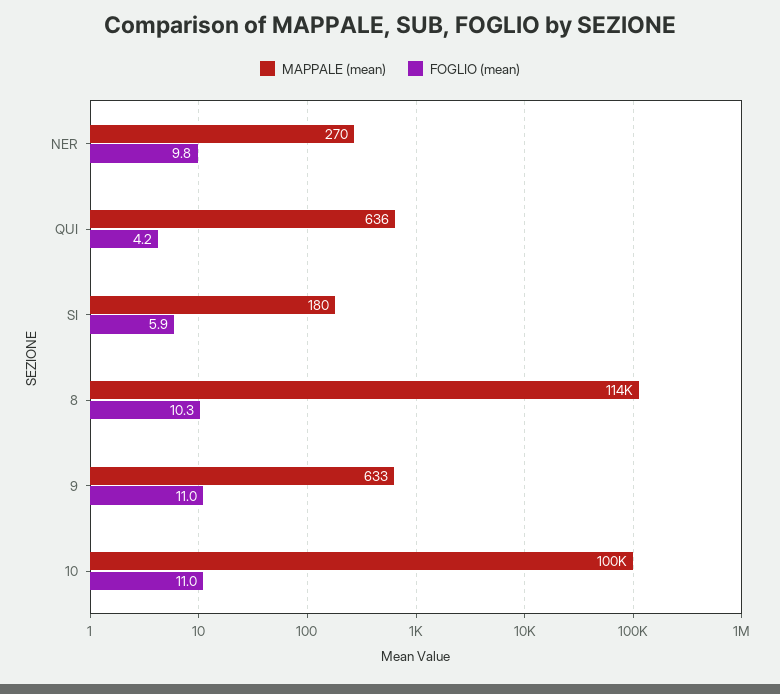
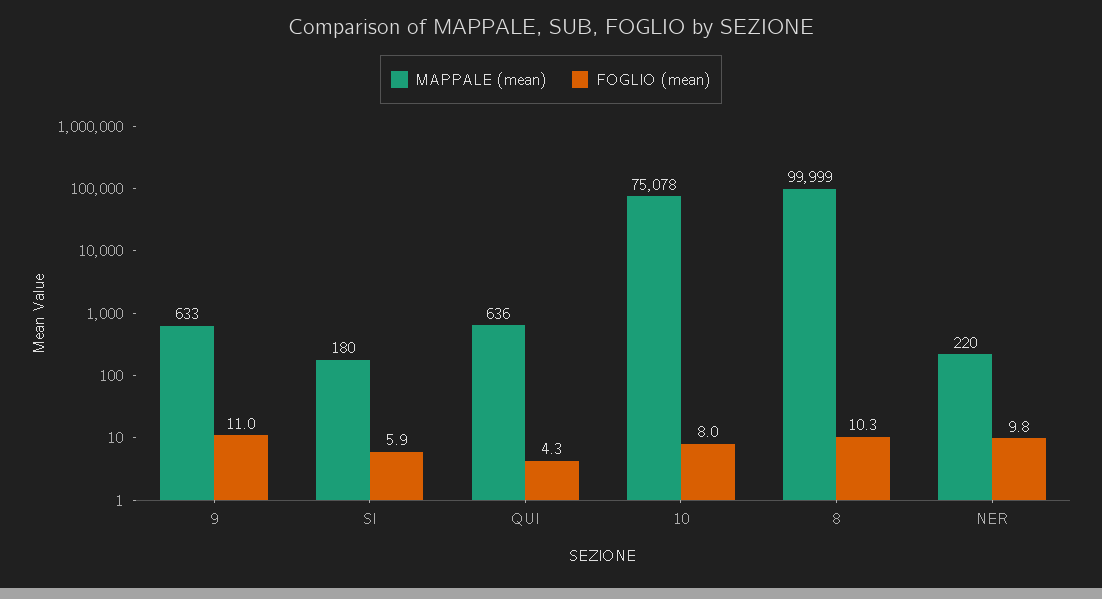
MAPPALE (mean), NER: 270 -> 220
FOGLIO (mean), QUI: 4.2 -> 4.3
MAPPALE (mean), 8: 114000 -> 99999
MAPPALE (mean), 10: 100000 -> 75078
FOGLIO (mean), 10: 11 -> 8

